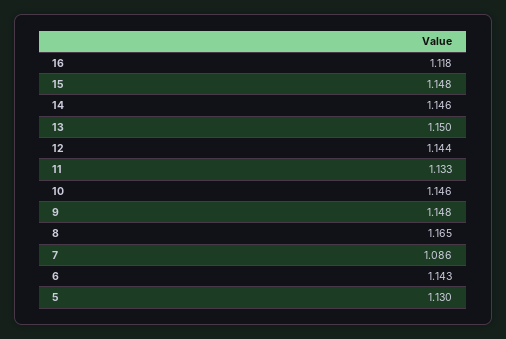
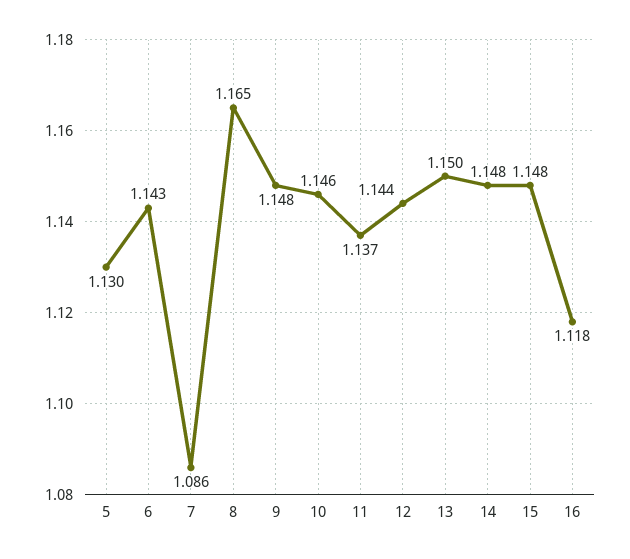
14: 1.146 -> 1.148
11: 1.133 -> 1.137

